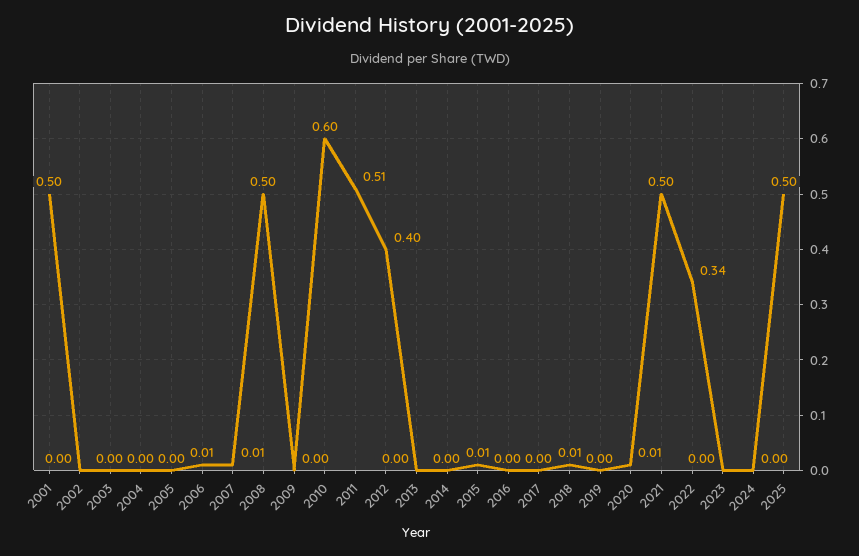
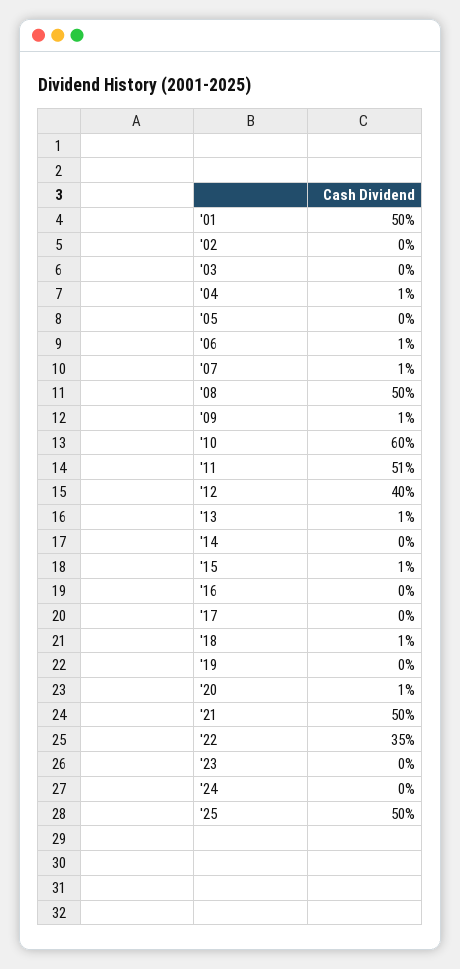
2004: 0 -> 0.01
2009: 0 -> 0.01
2013: 0 -> 0.01
2022: 0.34 -> 0.35

